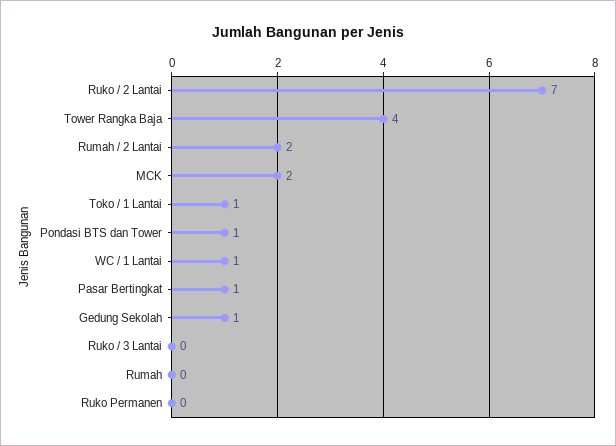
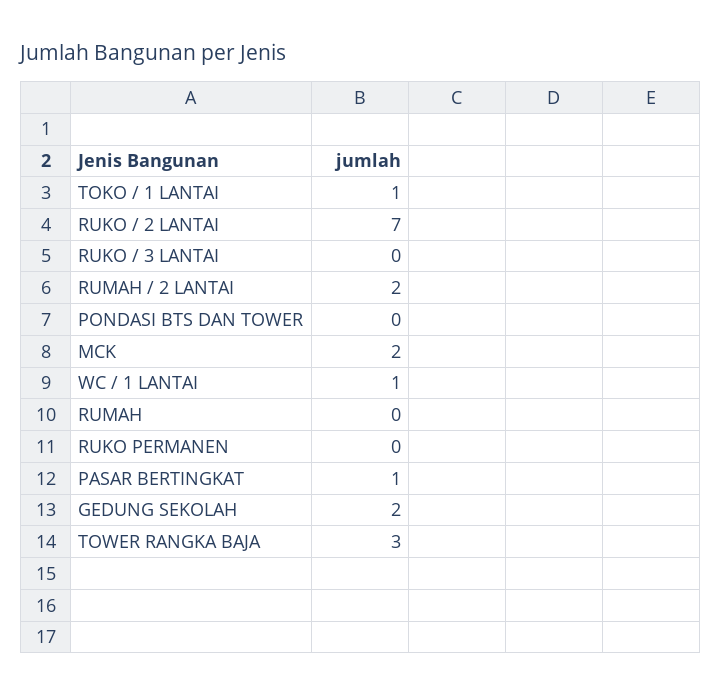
Tower Rangka Baja: 4 -> 3
Pondasi BTS dan Tower: 1 -> 0
Gedung Sekolah: 1 -> 2

